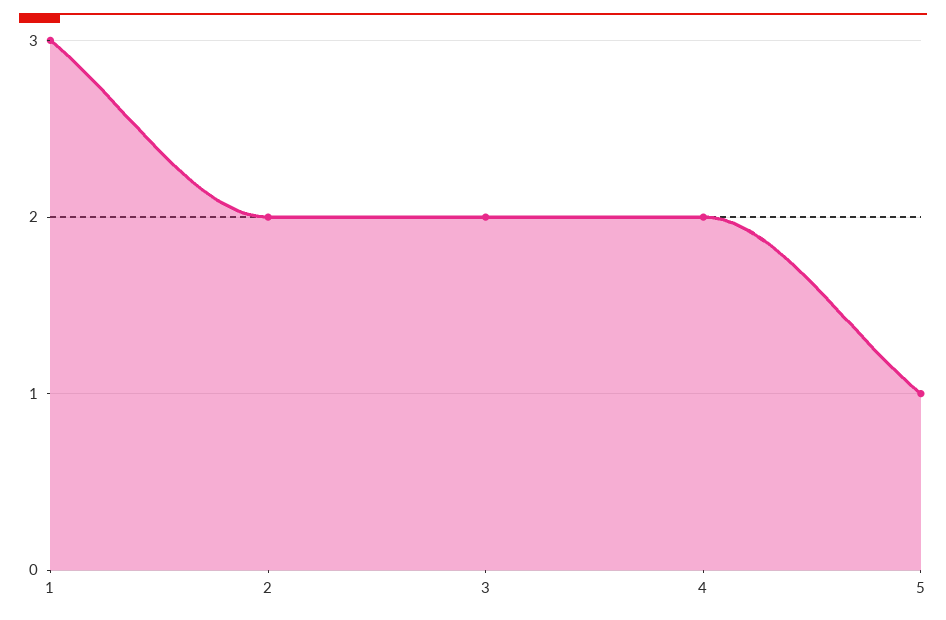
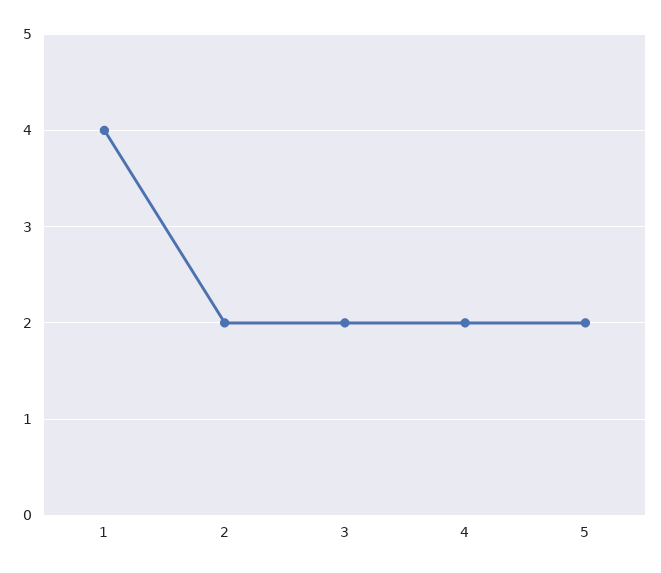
1: 3 -> 4
5: 1 -> 2

